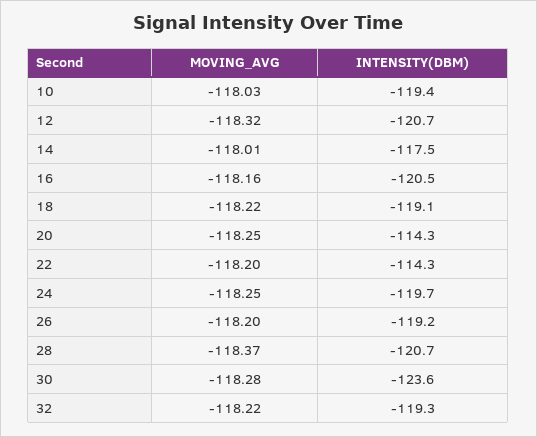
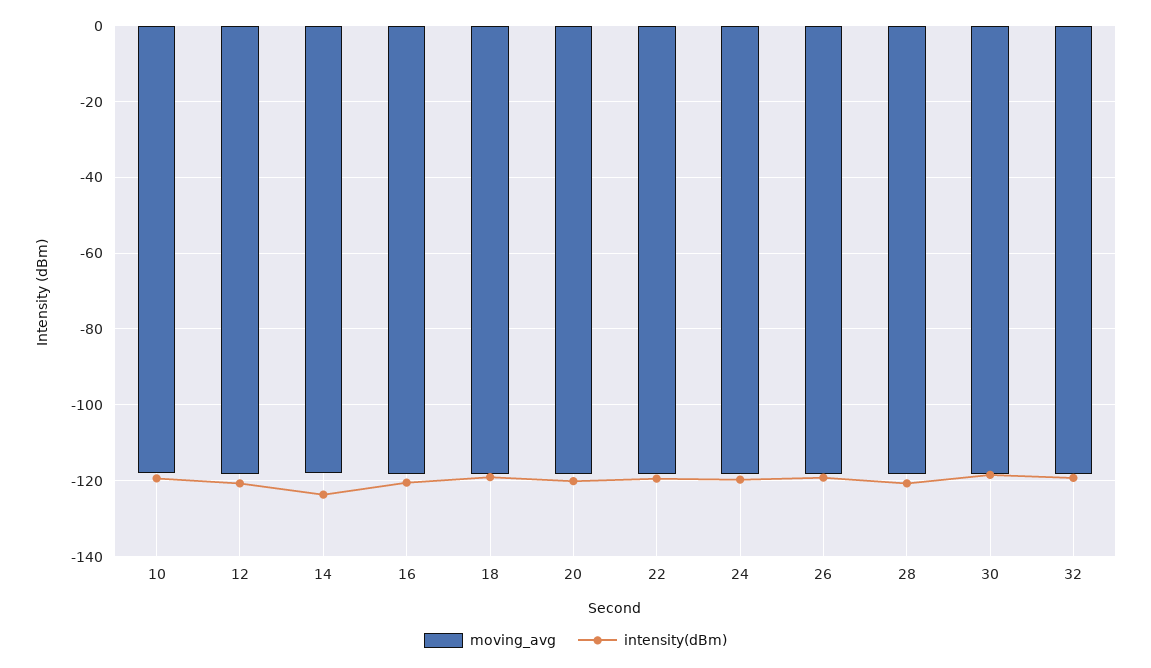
INTENSITY(DBM), 14: -117.5 -> -124
INTENSITY(DBM), 20: -114.3 -> -120
INTENSITY(DBM), 22: -114.3 -> -120
INTENSITY(DBM), 30: -123.6 -> -118

